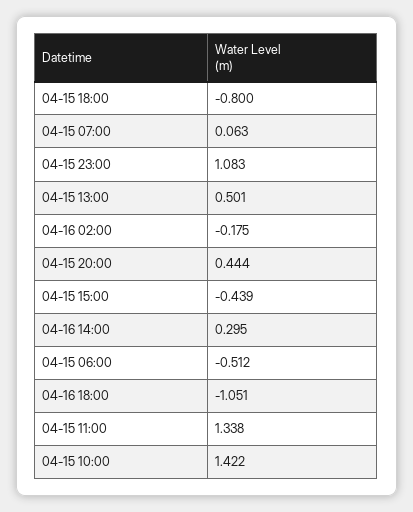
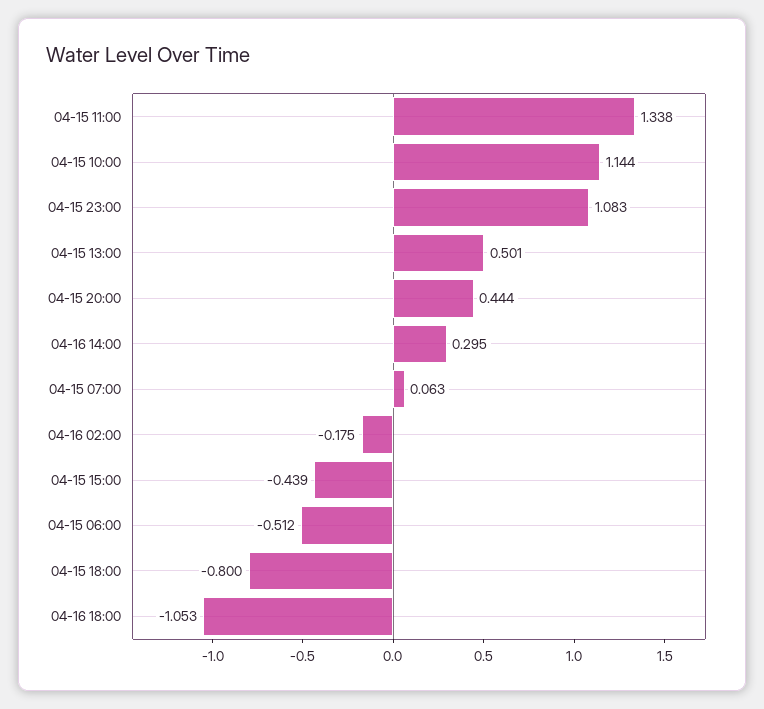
04-16 18:00: -1.051 -> -1.053
04-15 10:00: 1.422 -> 1.144

